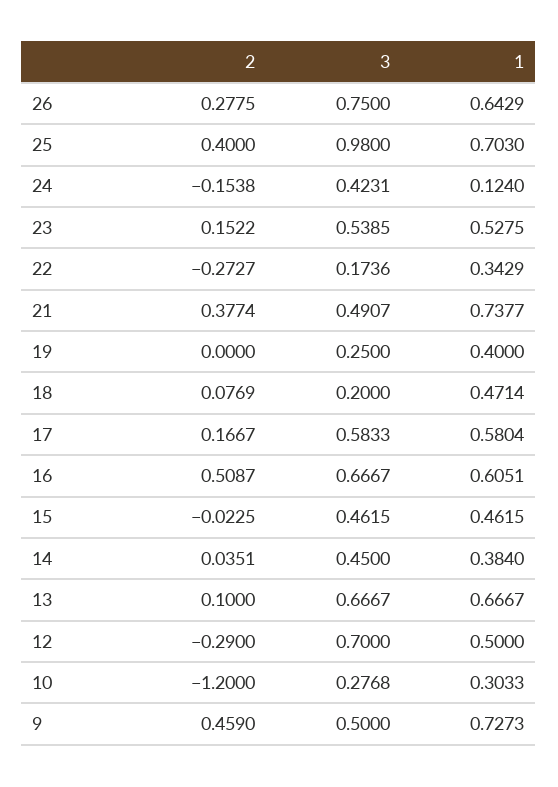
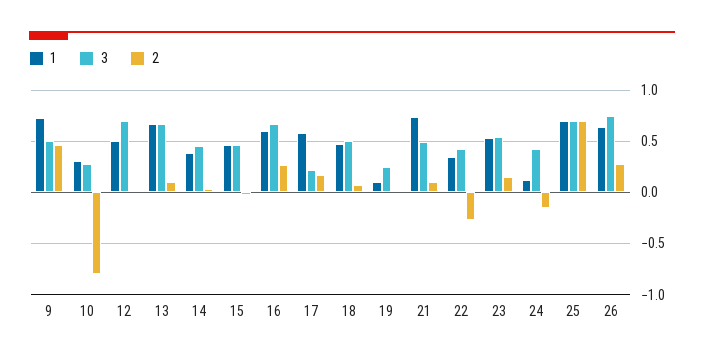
2, 25: 0.4 -> 0.7
3, 25: 0.98 -> 0.7
3, 22: 0.1736 -> 0.4
2, 21: 0.3774 -> 0.1
1, 19: 0.4 -> 0.1
3, 18: 0.2 -> 0.5
3, 17: 0.5833 -> 0.2
2, 16: 0.5087 -> 0.3
2, 12: -0.29 -> 0
2, 10: -1.2 -> -0.8

